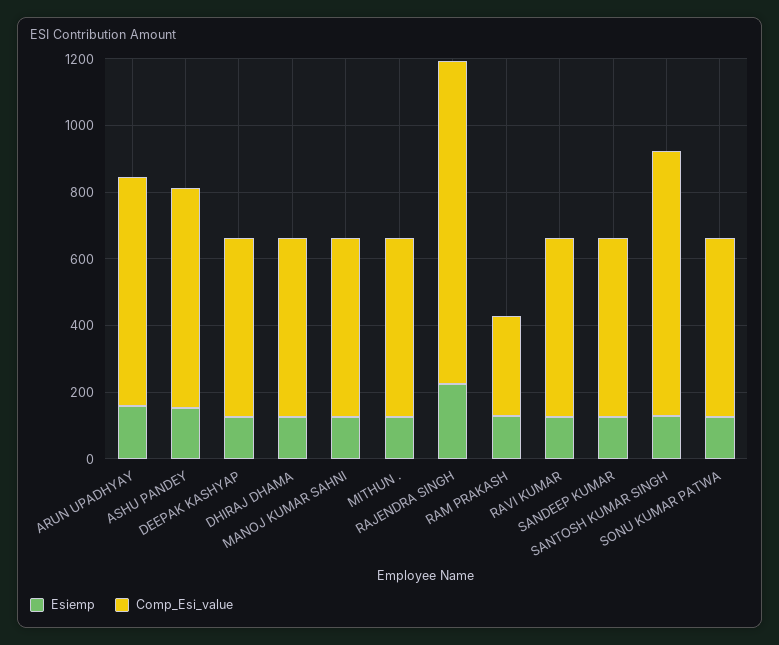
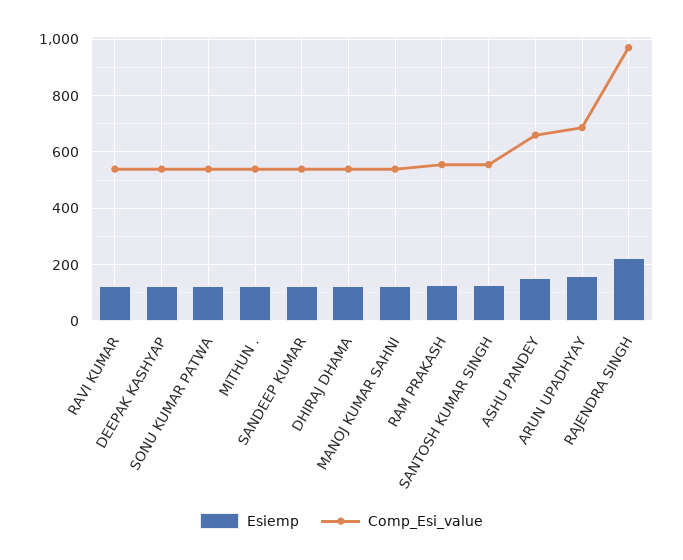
Comp_Esi_value, RAM PRAKASH: 300 -> 550
Comp_Esi_value, SANTOSH KUMAR SINGH: 800 -> 550

